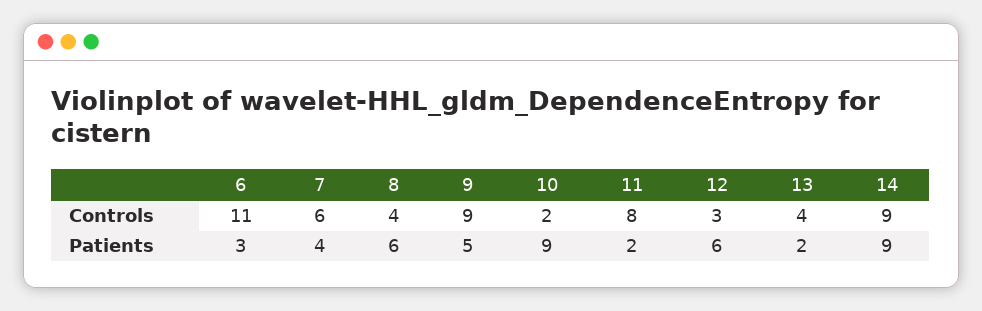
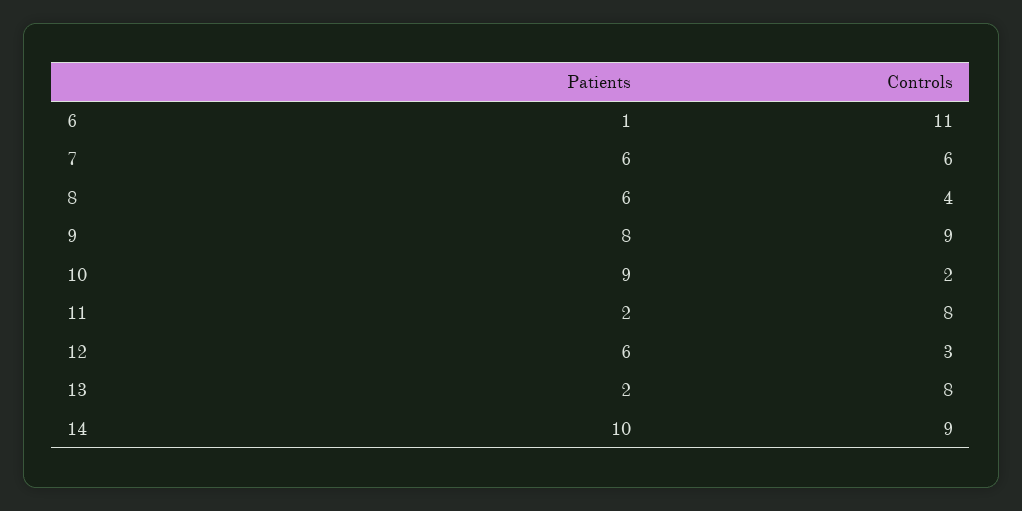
13, Controls: 4 -> 8
6, Patients: 3 -> 1
7, Patients: 4 -> 6
9, Patients: 5 -> 8
14, Patients: 9 -> 10

